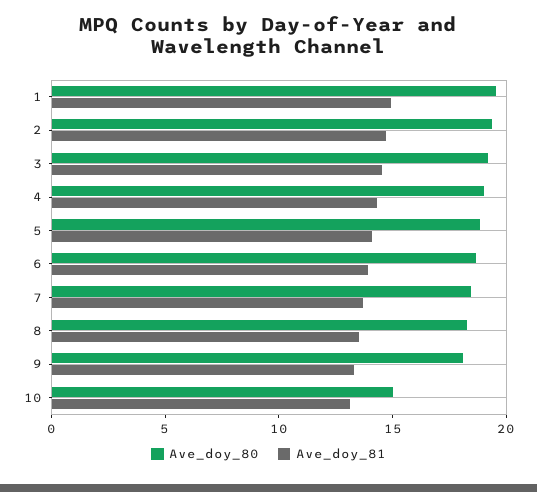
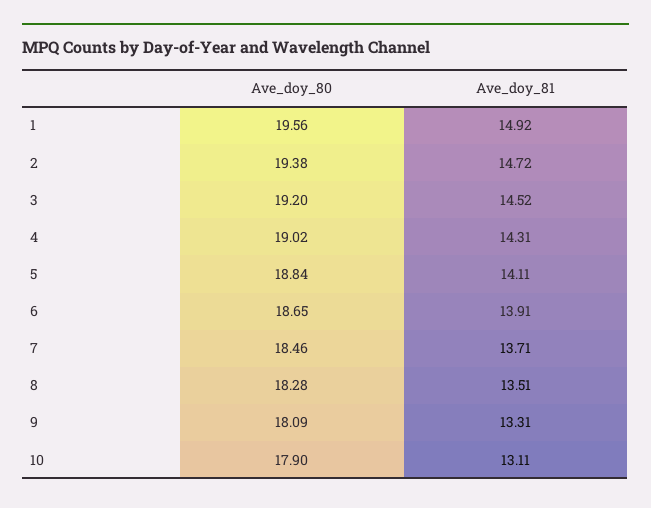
Ave_doy_80, 10: 15 -> 17.9

